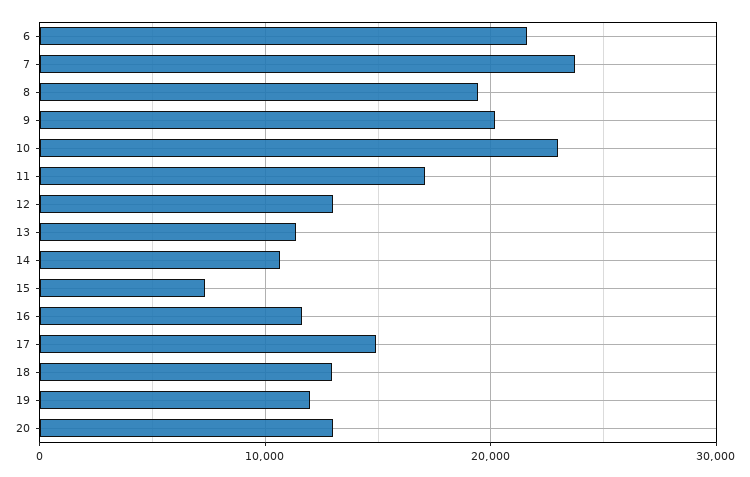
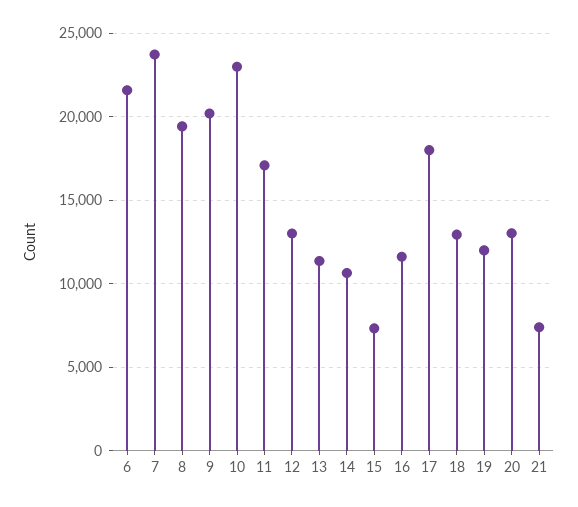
17: 15000 -> 18000
21: none -> 7500

